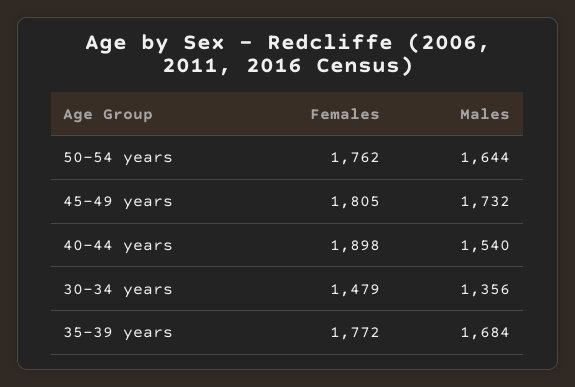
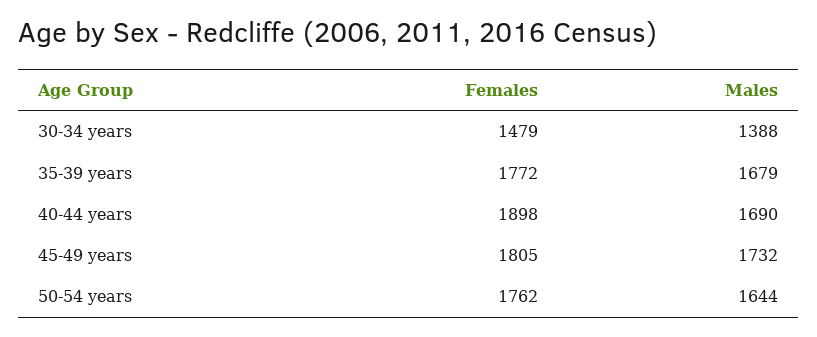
Males, 40-44 years: 1540 -> 1690
Males, 30-34 years: 1356 -> 1388
Males, 35-39 years: 1684 -> 1679

